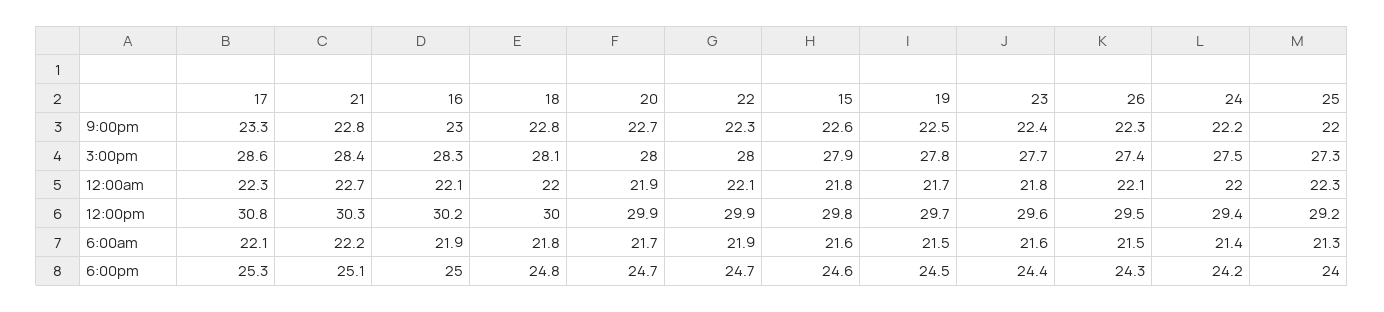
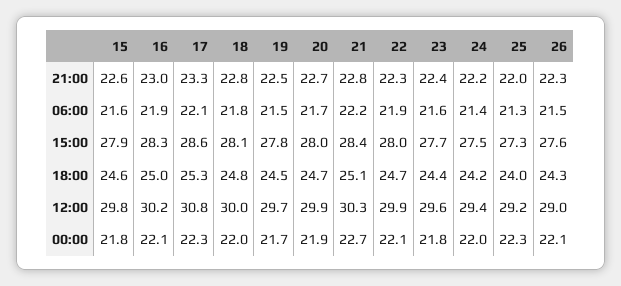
26, 3:00pm: 27.4 -> 27.6
26, 12:00pm: 29.5 -> 29

